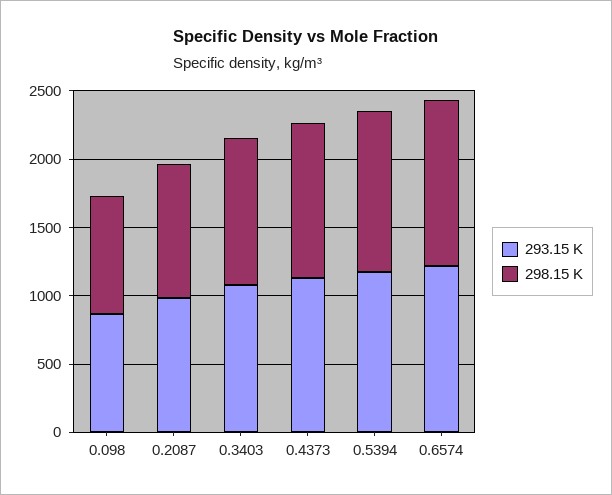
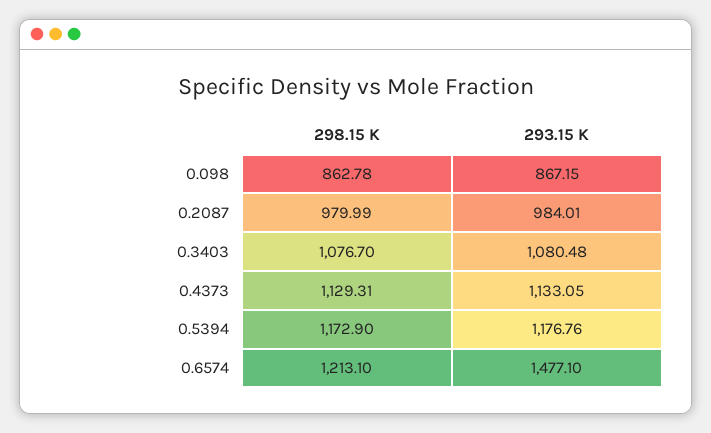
293.15 K, 0.6574: 1200 -> 1477.1

